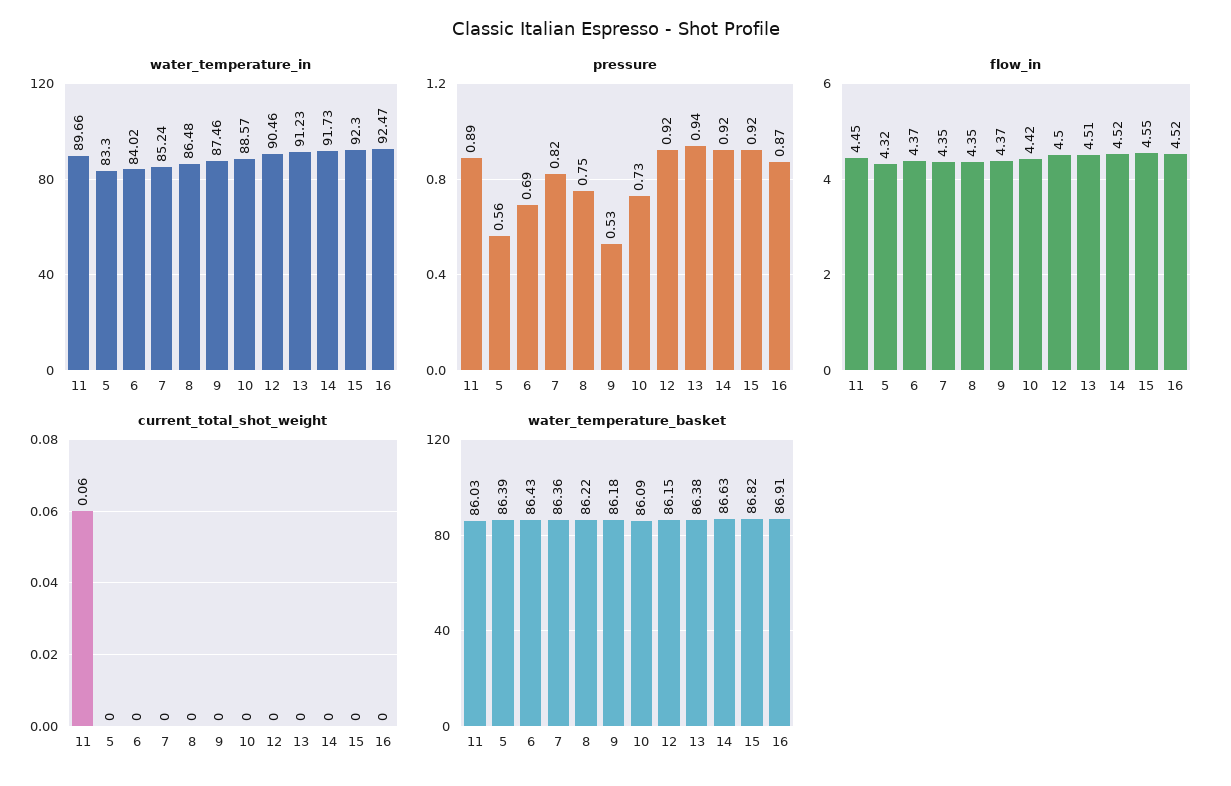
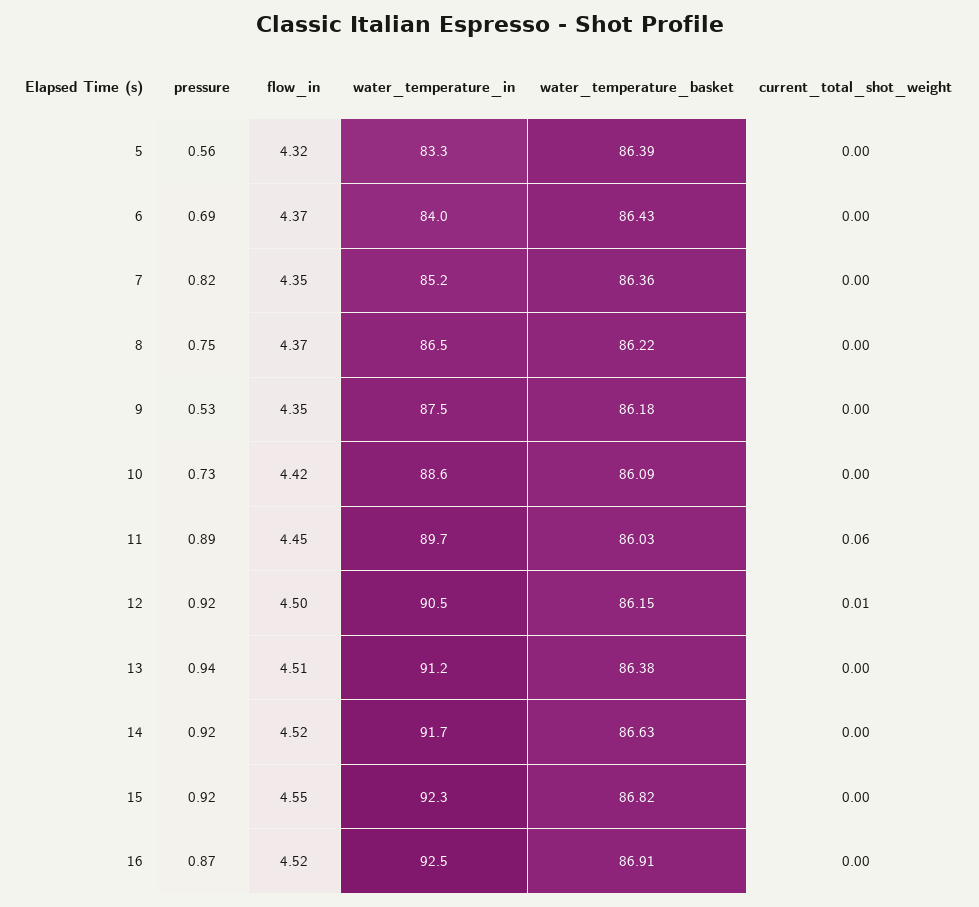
flow_in, 8: 4.35 -> 4.37
flow_in, 9: 4.37 -> 4.35
current_total_shot_weight, 12: 0 -> 0.01

